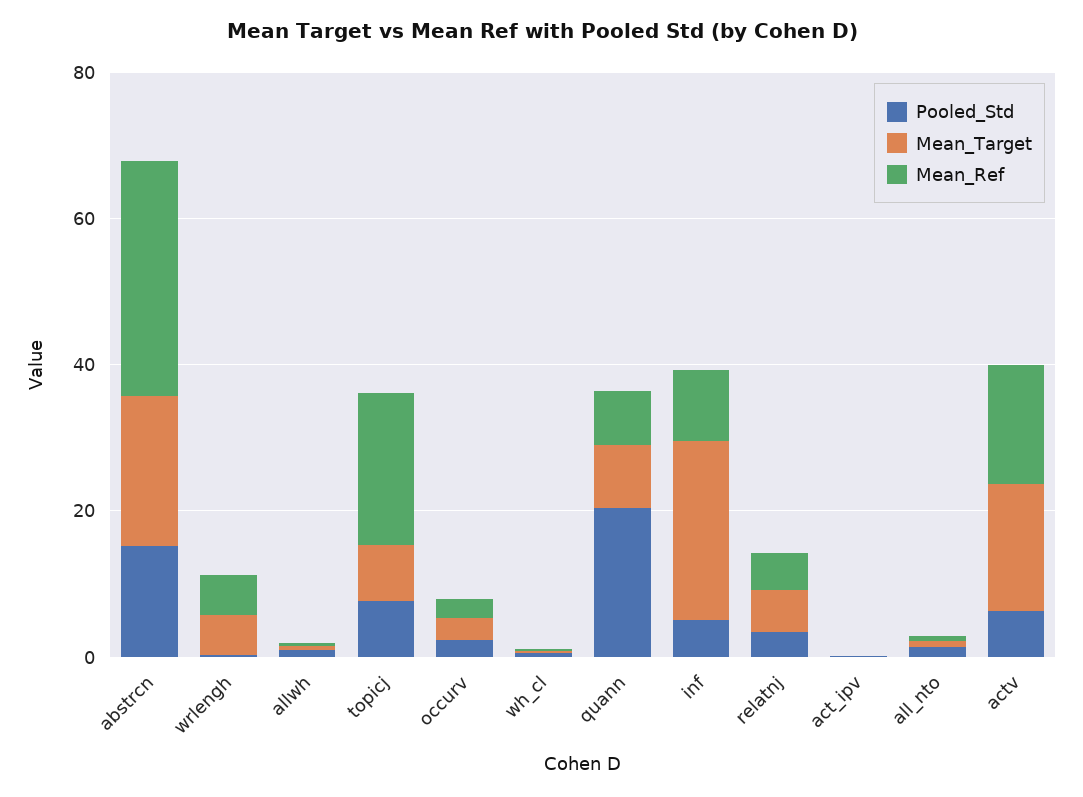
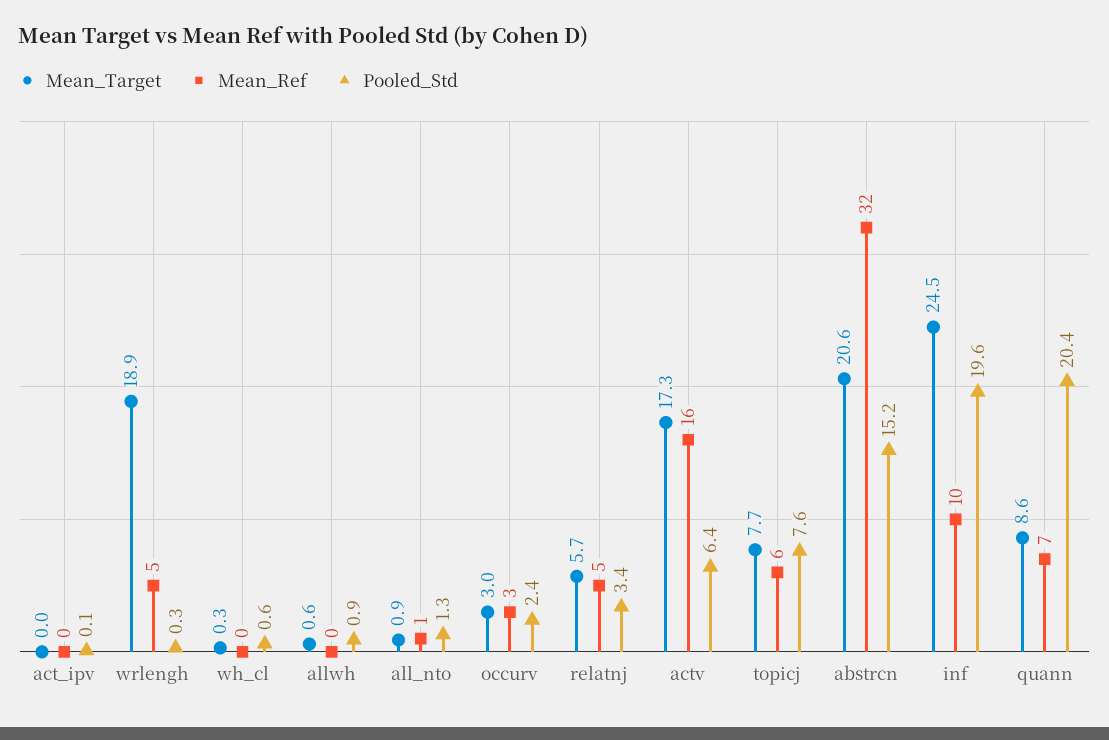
Mean_Target, wrlengh: 5 -> 18.9
Mean_Ref, topicj: 20 -> 6
Pooled_Std, inf: 5 -> 19.6

